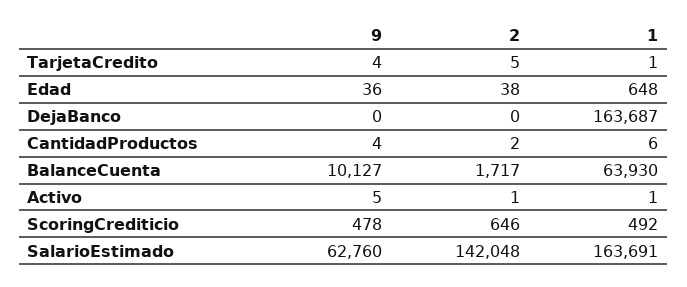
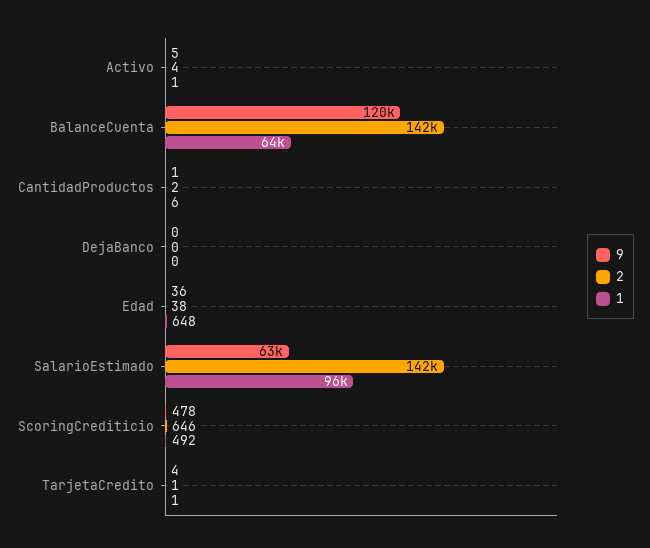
2, TarjetaCredito: 5 -> 1
1, DejaBanco: 163687 -> 0
9, CantidadProductos: 4 -> 1
9, BalanceCuenta: 10127 -> 120000
2, BalanceCuenta: 1717 -> 142000
2, Activo: 1 -> 4
1, SalarioEstimado: 163691 -> 96000

